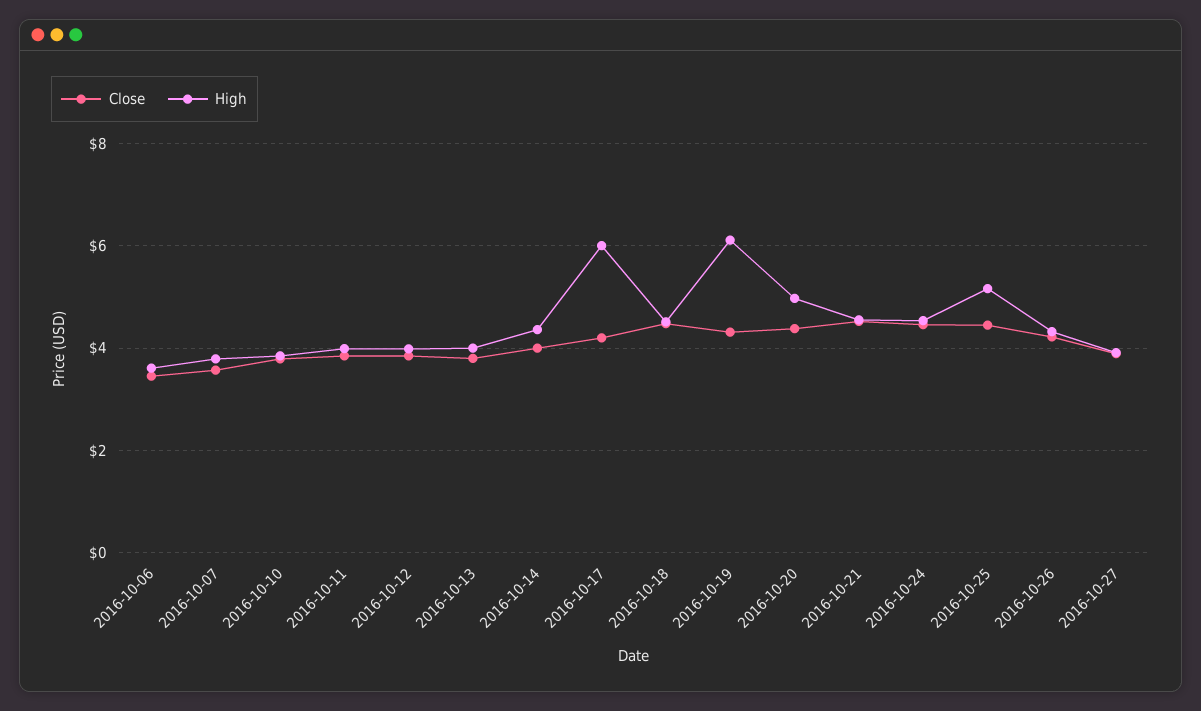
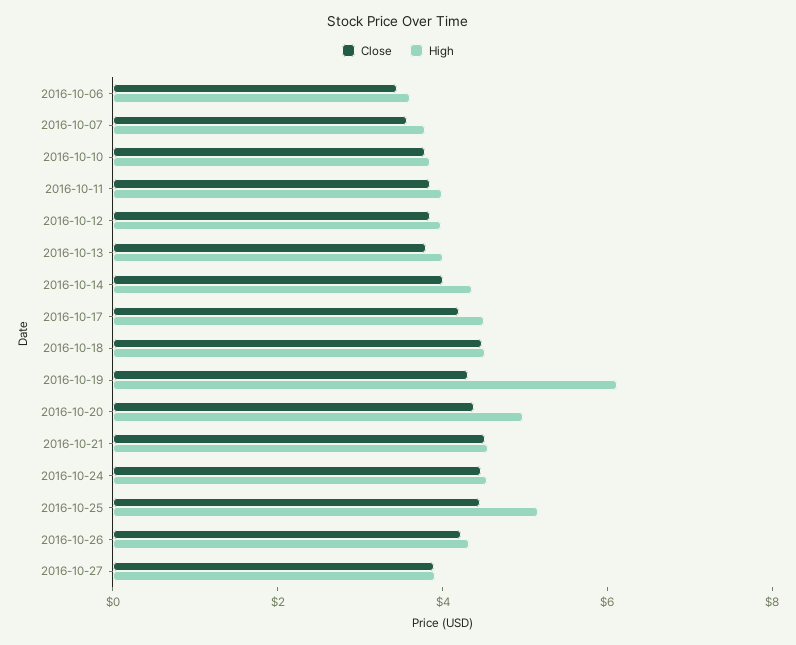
High, 2016-10-17: 6 -> 4.5

